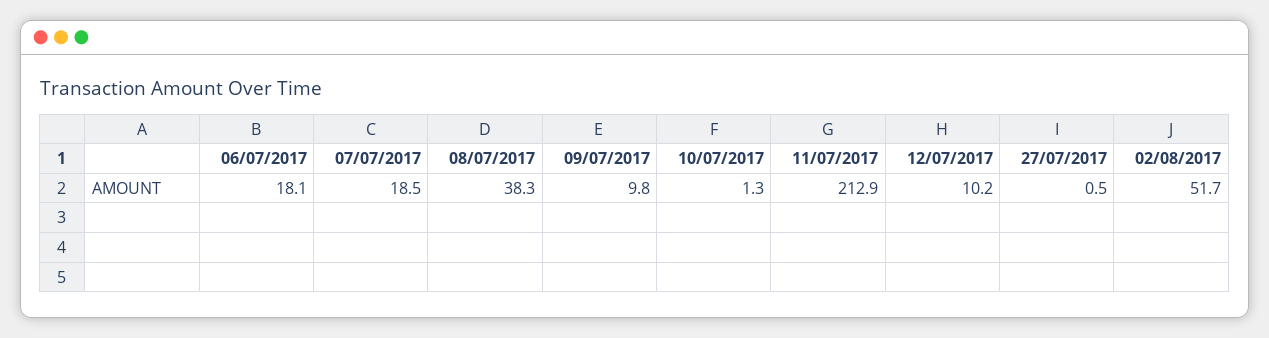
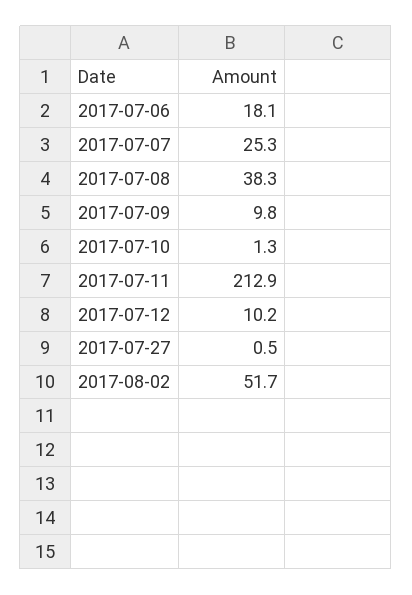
07/07/2017: 18.5 -> 25.3

